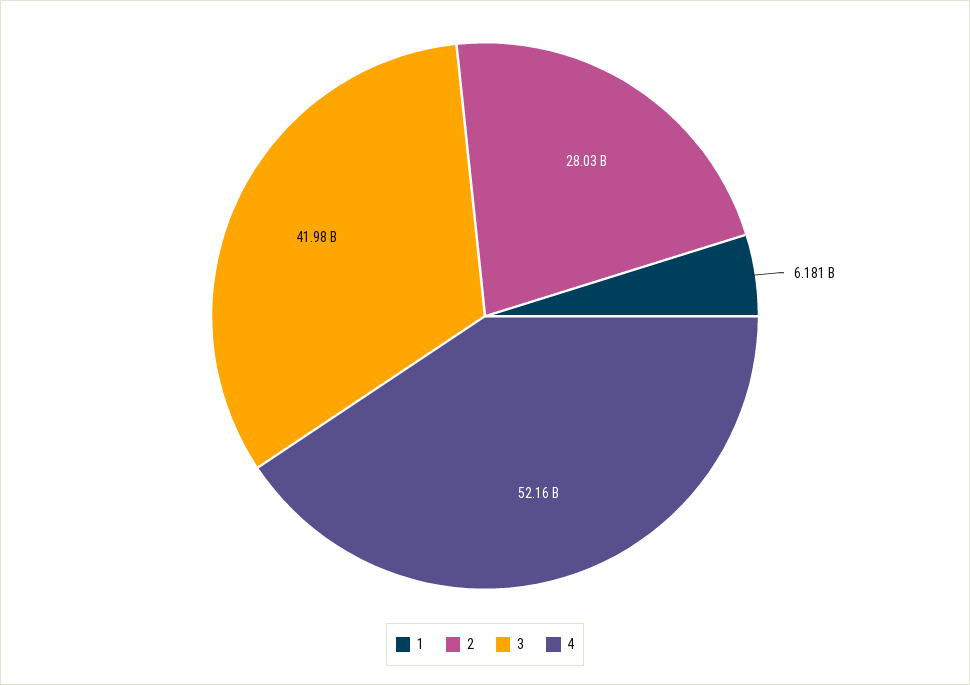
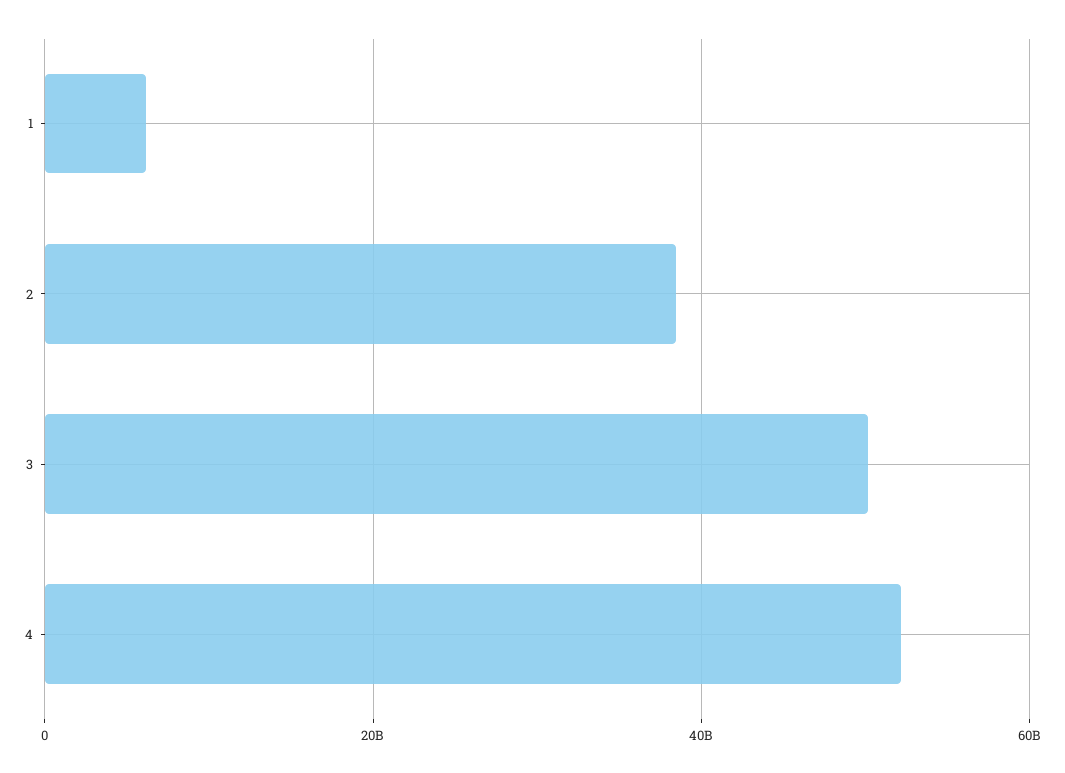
2: 28030000000 -> 38000000000
3: 41980000000 -> 50000000000

